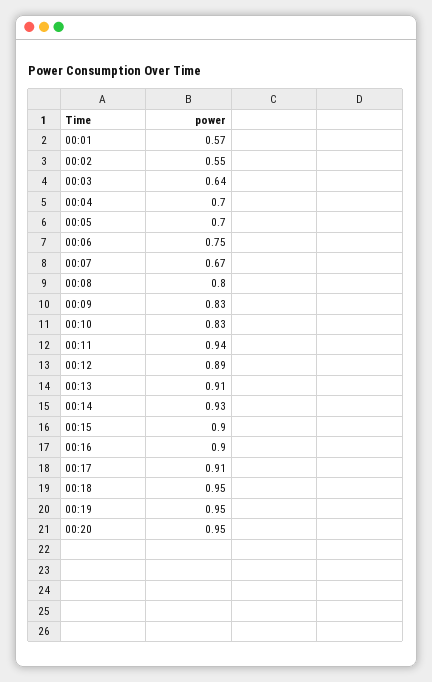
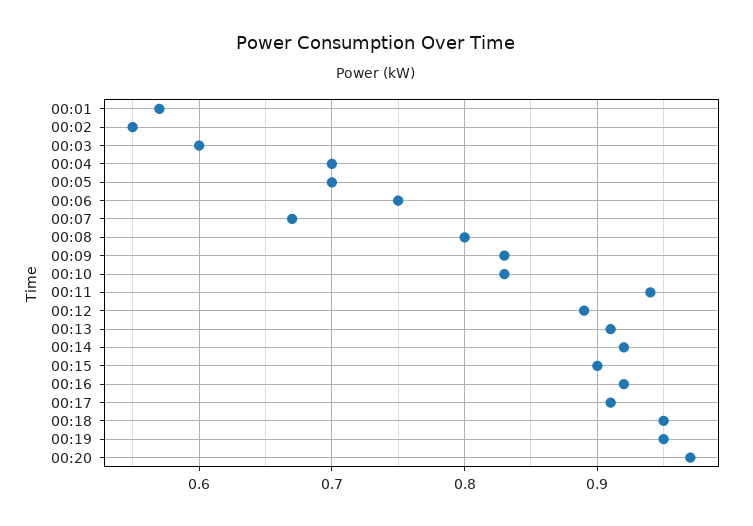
00:03: 0.64 -> 0.6
00:14: 0.93 -> 0.92
00:16: 0.9 -> 0.92
00:20: 0.95 -> 0.97

